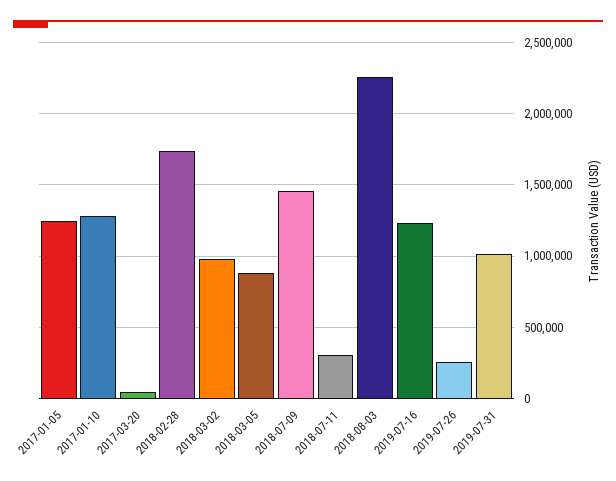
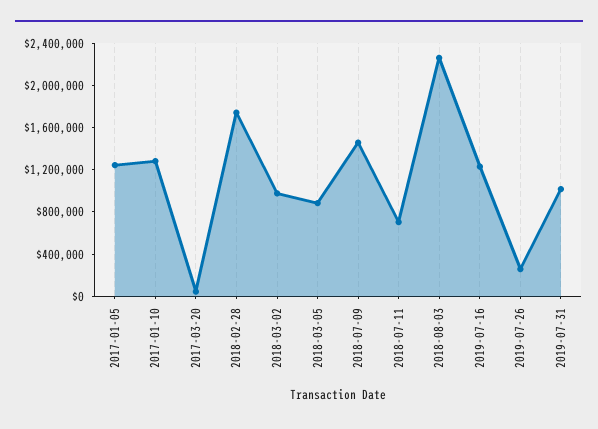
2018-07-11: 300000 -> 700000

